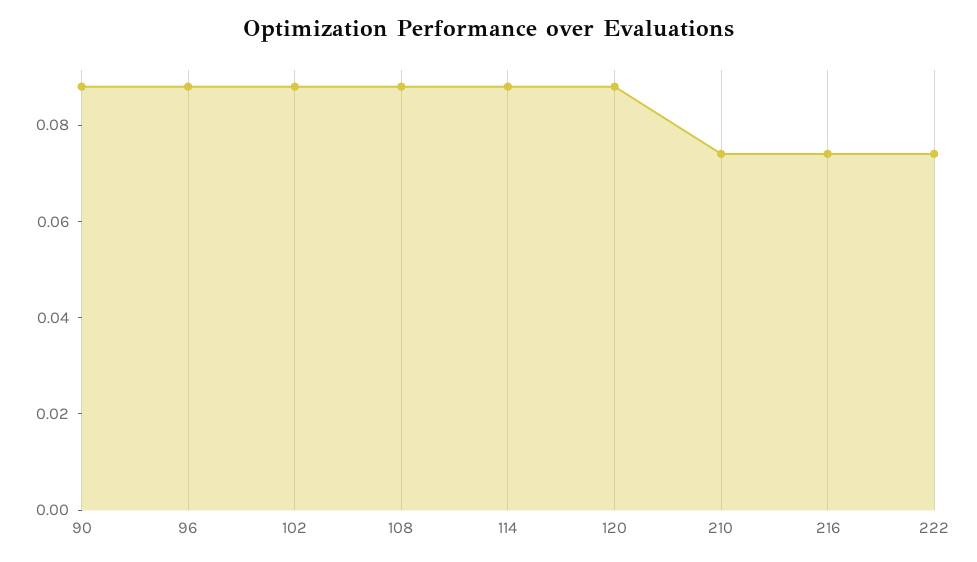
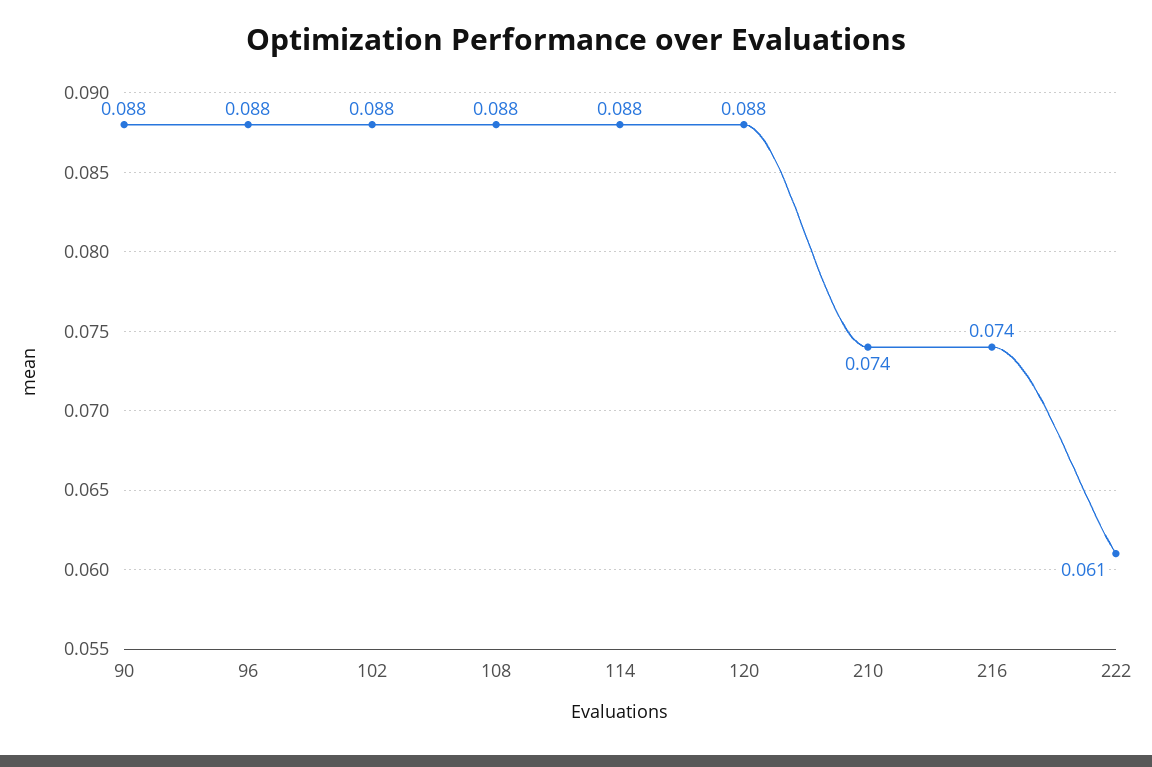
222: 0.075 -> 0.061

